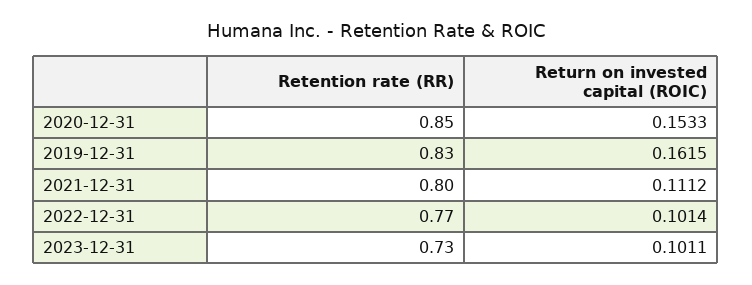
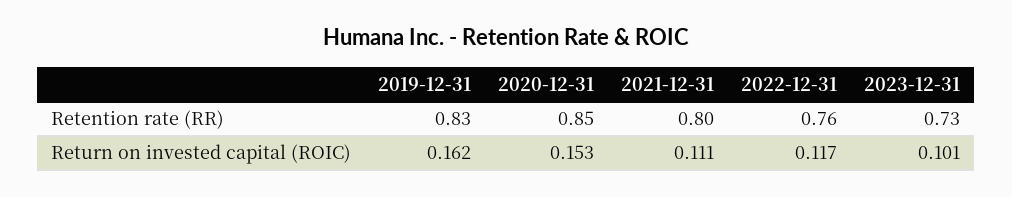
Retention rate (RR), 2022-12-31: 0.77 -> 0.76
Return on invested capital (ROIC), 2022-12-31: 0.1014 -> 0.117

